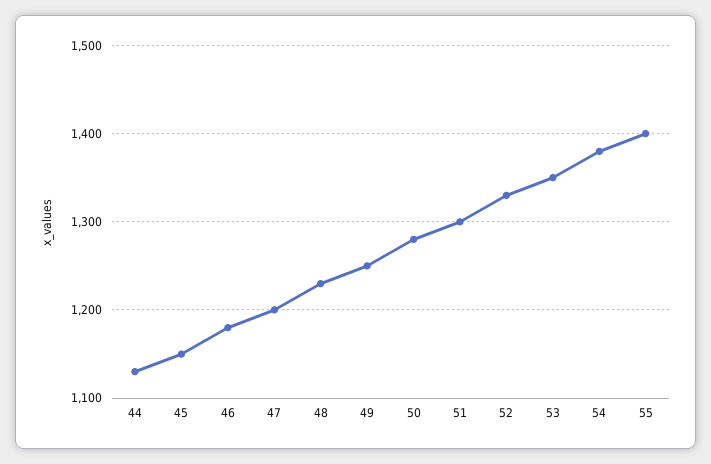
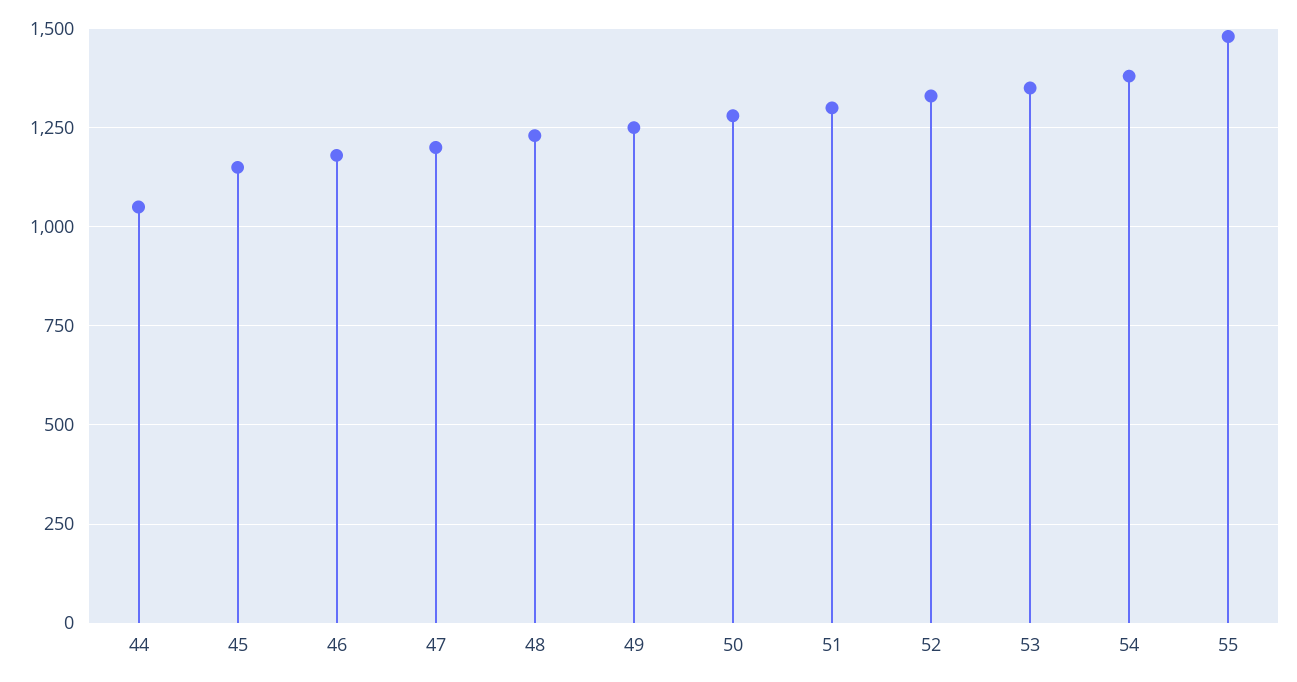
44: 1130 -> 1050
55: 1400 -> 1475

